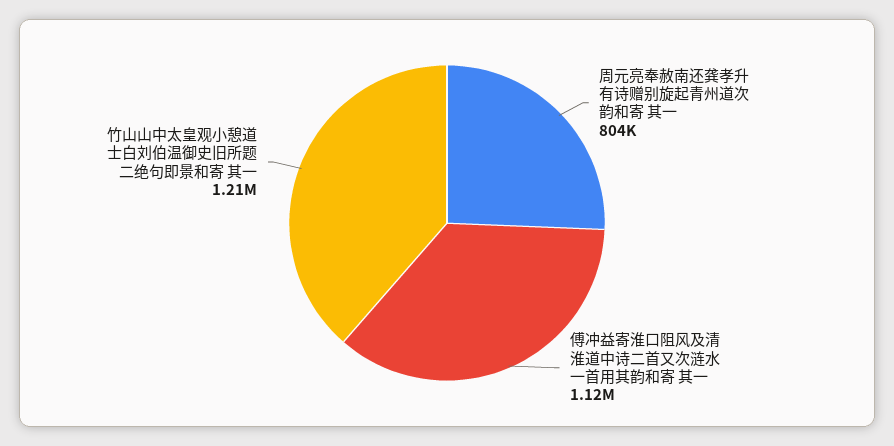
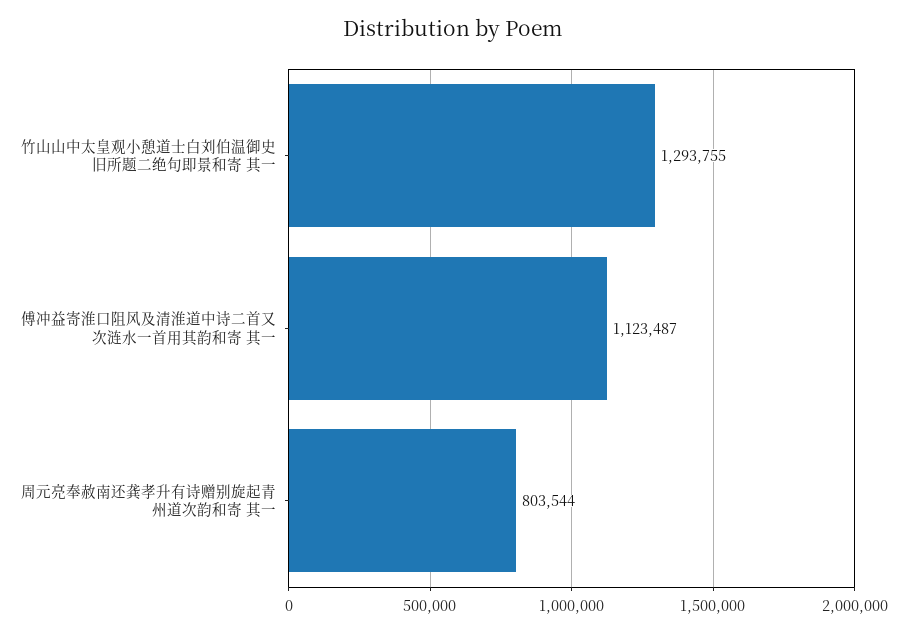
竹山山中太皇观小憩道士白刘伯温御史旧所题二绝句即景和寄 其一: 1210000 -> 1293755

